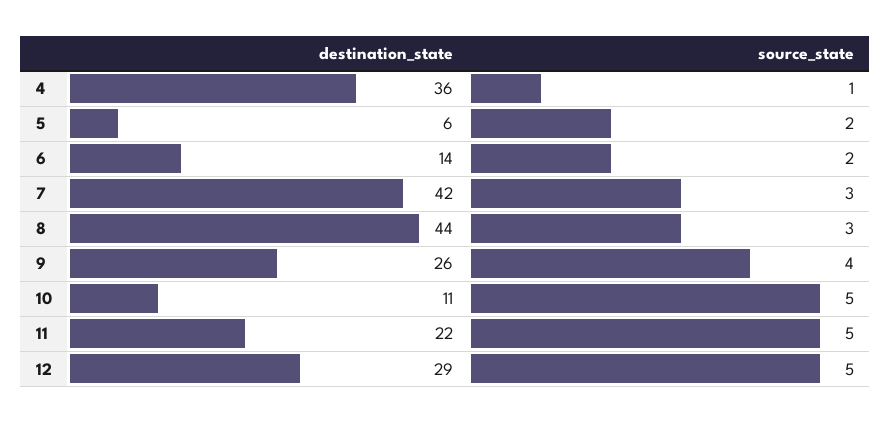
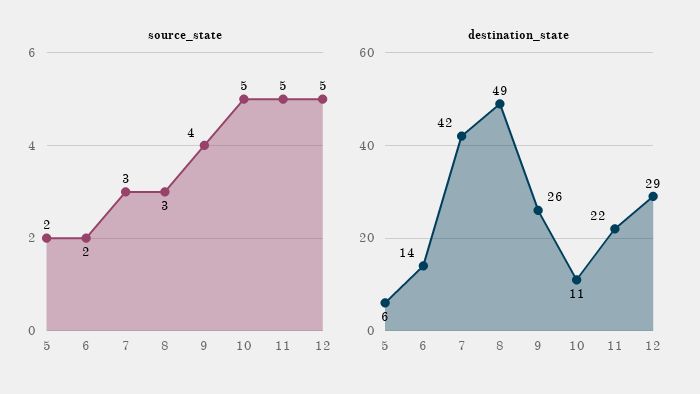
destination_state, 4: 36 -> none
source_state, 4: 1 -> none
destination_state, 8: 44 -> 49

